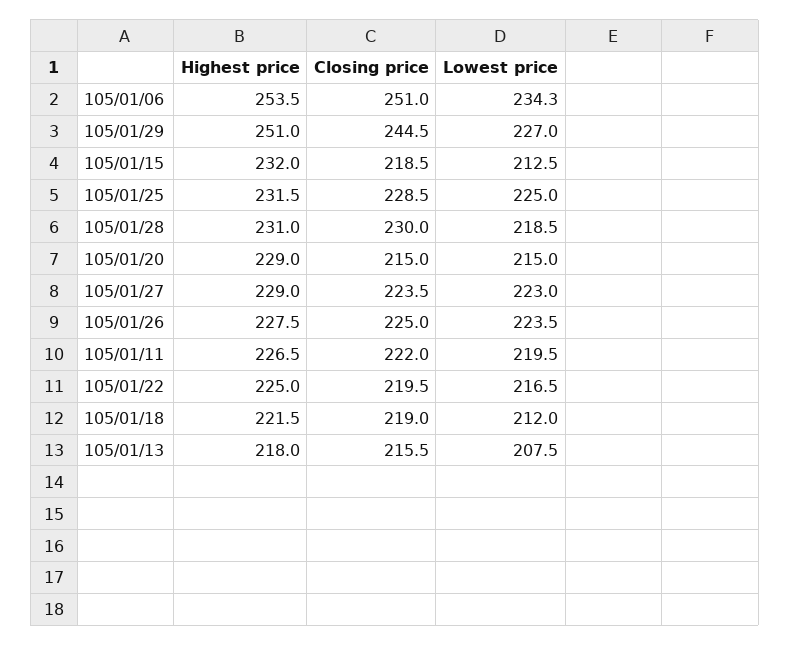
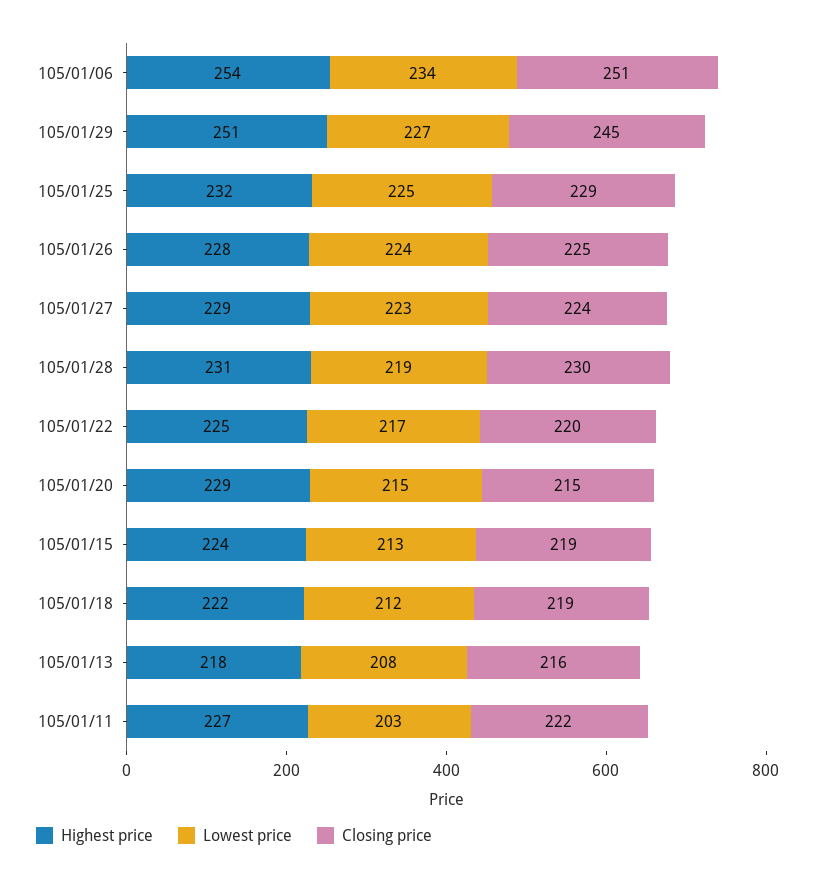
Highest price, 105/01/15: 232 -> 224
Lowest price, 105/01/11: 219.5 -> 203

